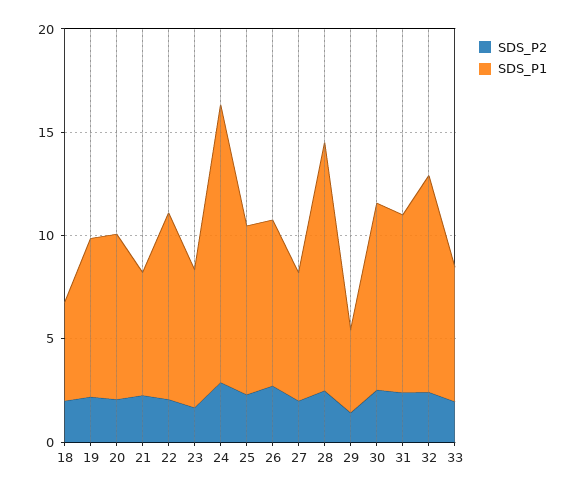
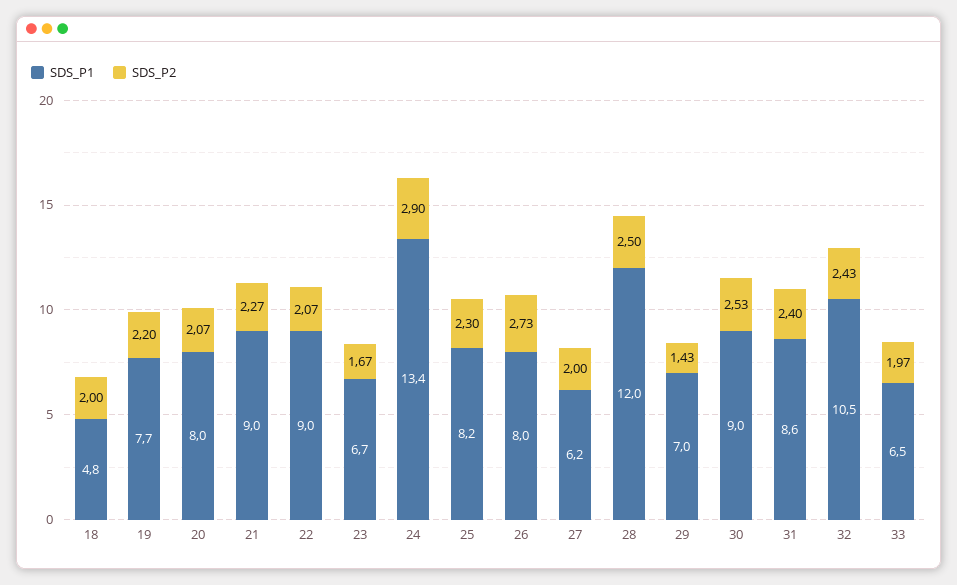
SDS_P1, 21: 6 -> 9
SDS_P1, 29: 4 -> 7

